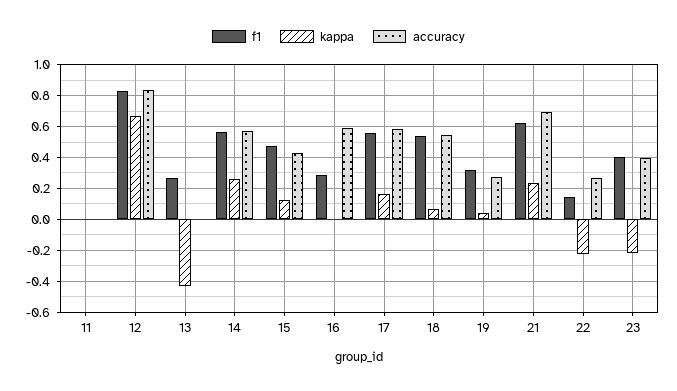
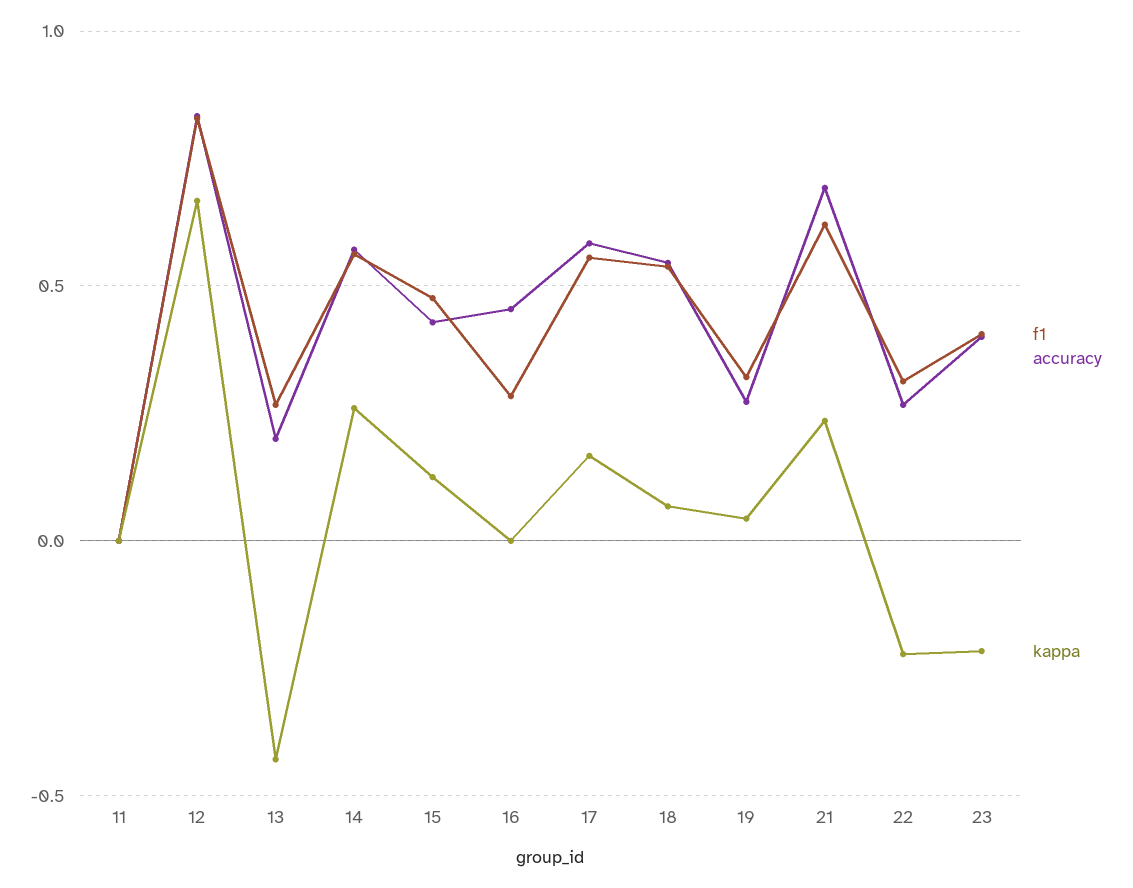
accuracy, 13: 0 -> 0.2
accuracy, 16: 0.6 -> 0.45
f1, 22: 0.15 -> 0.3

